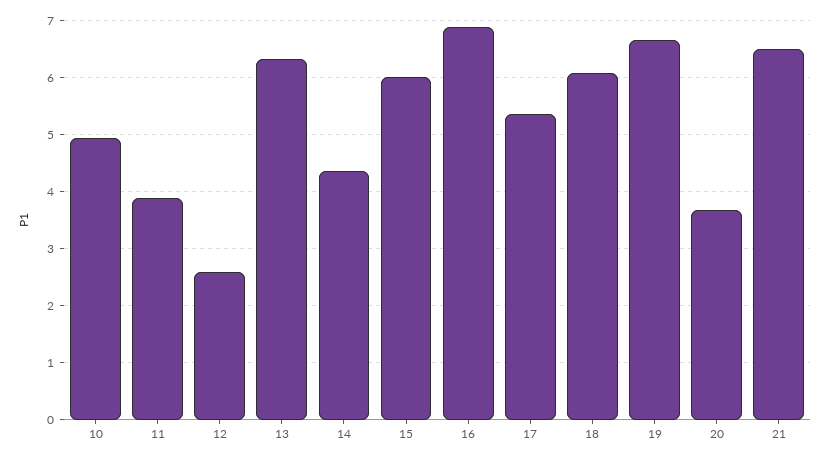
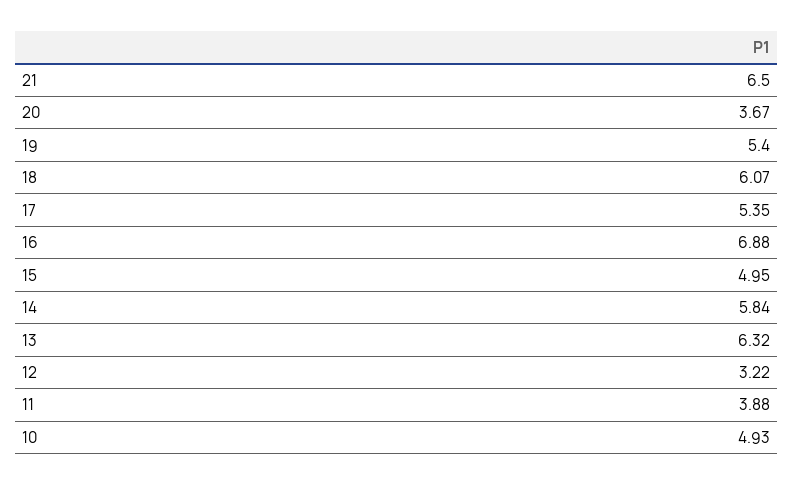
12: 2.6 -> 3.22
14: 4.4 -> 5.84
15: 6 -> 4.95
19: 6.6 -> 5.4

